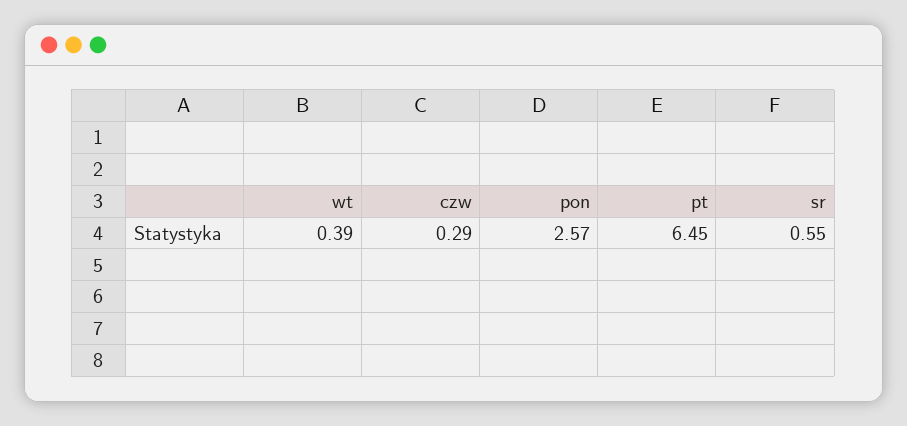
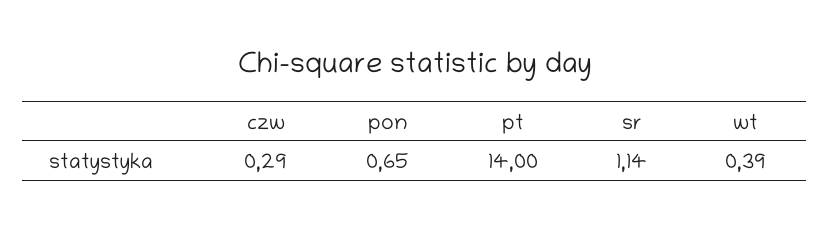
pon: 2.57 -> 0.65
pt: 6.45 -> 14
sr: 0.55 -> 1.14

